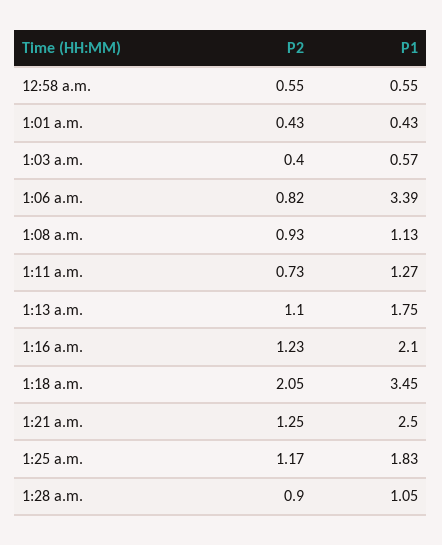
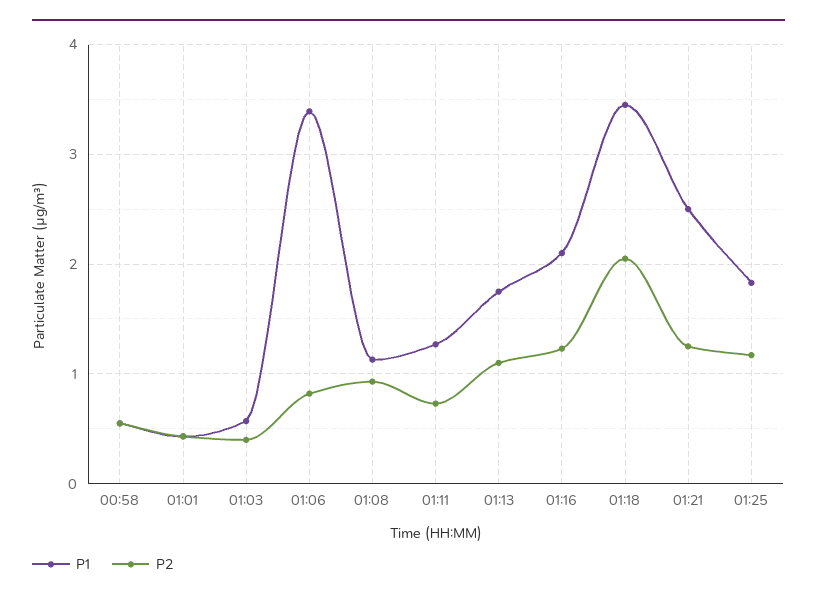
P2, 1:28 a.m.: 0.9 -> none
P1, 1:28 a.m.: 1.05 -> none

